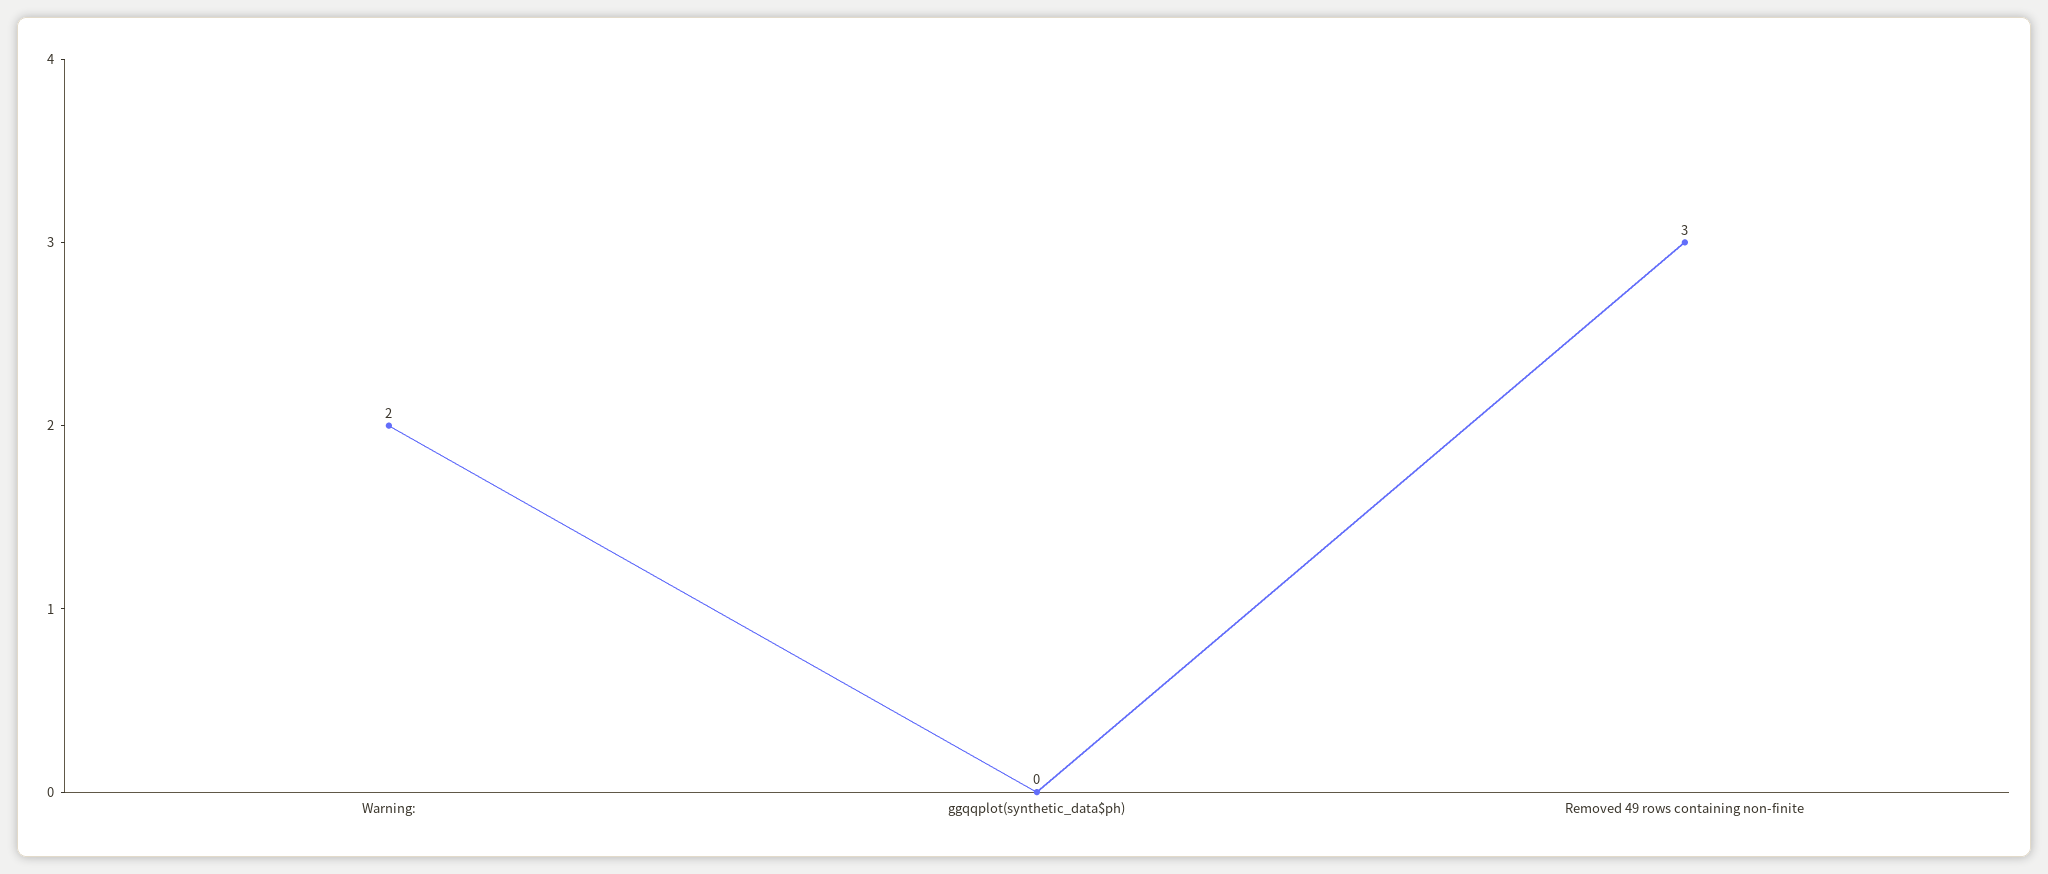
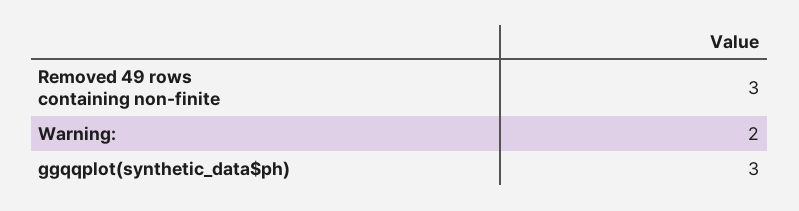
ggqqplot(synthetic_data$ph): 0 -> 3

